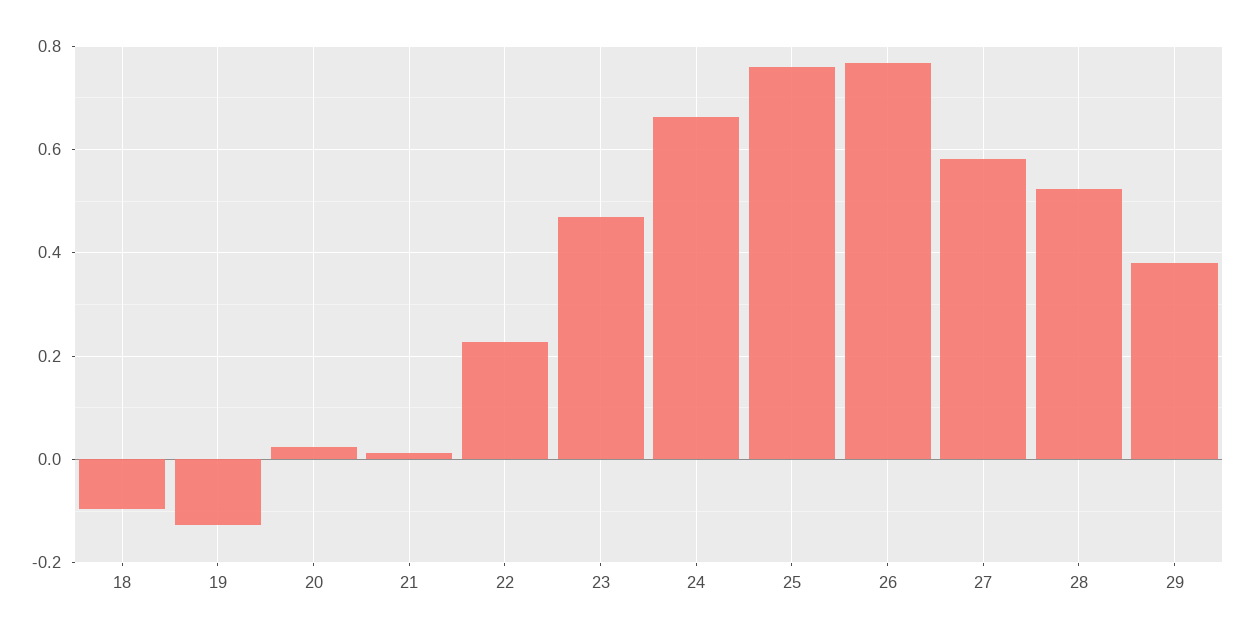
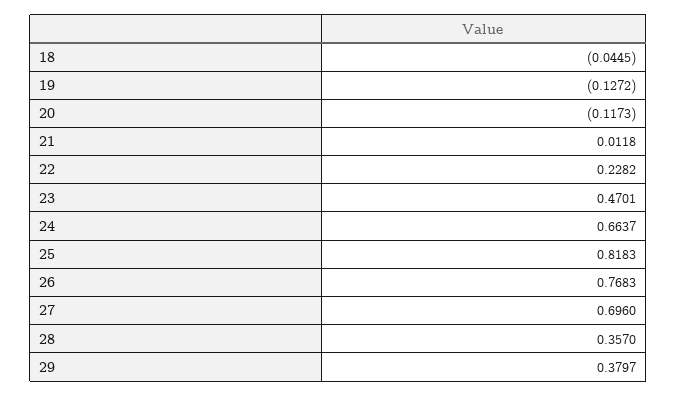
18: -0.1 -> -0.0445
20: 0.02 -> -0.1173
25: 0.76 -> 0.8183
27: 0.58 -> 0.696
28: 0.52 -> 0.357

